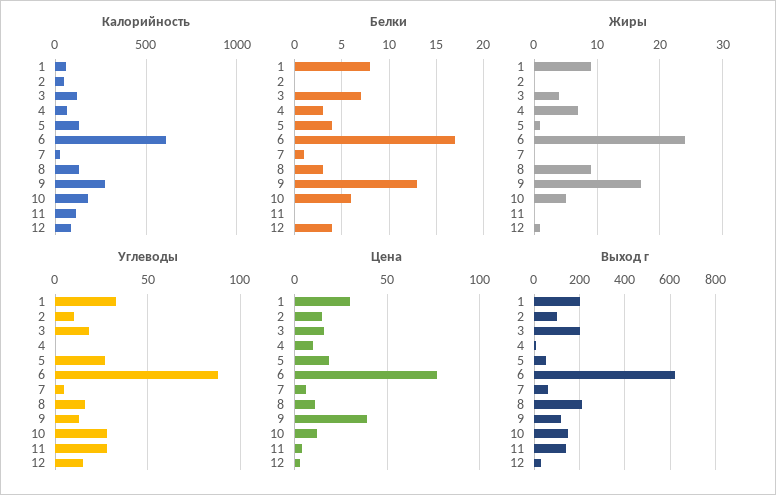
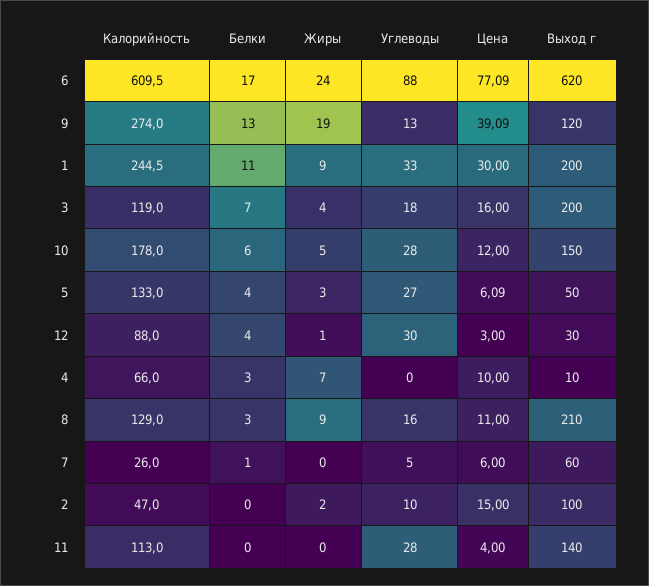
Калорийность, 1: 50 -> 244.5
Белки, 1: 8 -> 11
Жиры, 2: 0 -> 2
Жиры, 5: 1 -> 3
Жиры, 9: 17 -> 19
Углеводы, 12: 15 -> 30
Цена, 5: 20 -> 6.09

